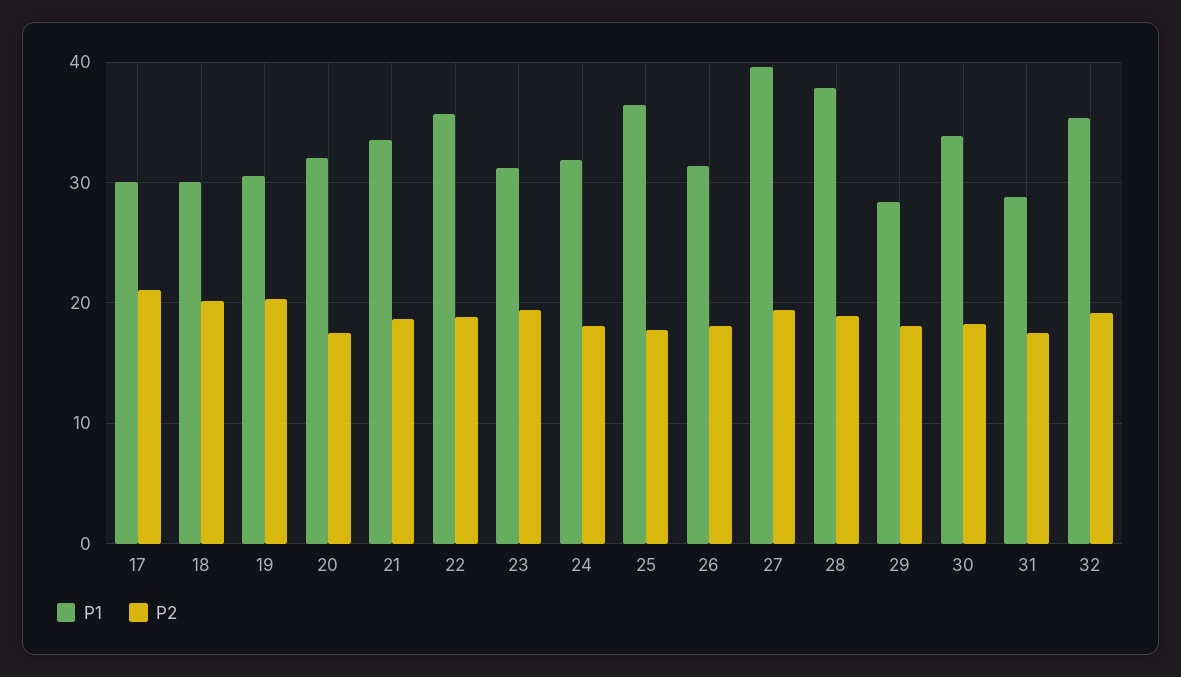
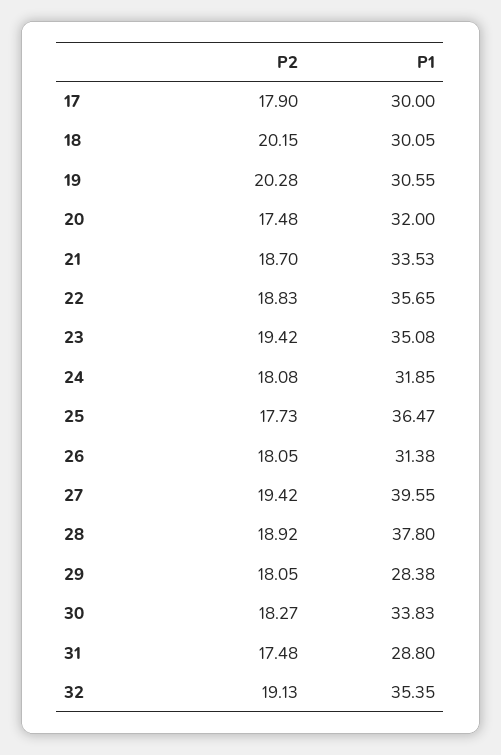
P2, 17: 21 -> 17.9
P1, 23: 31 -> 35.08

